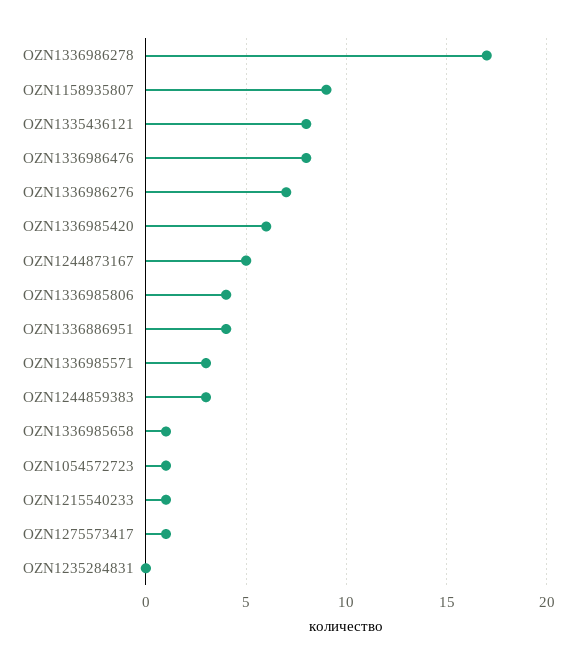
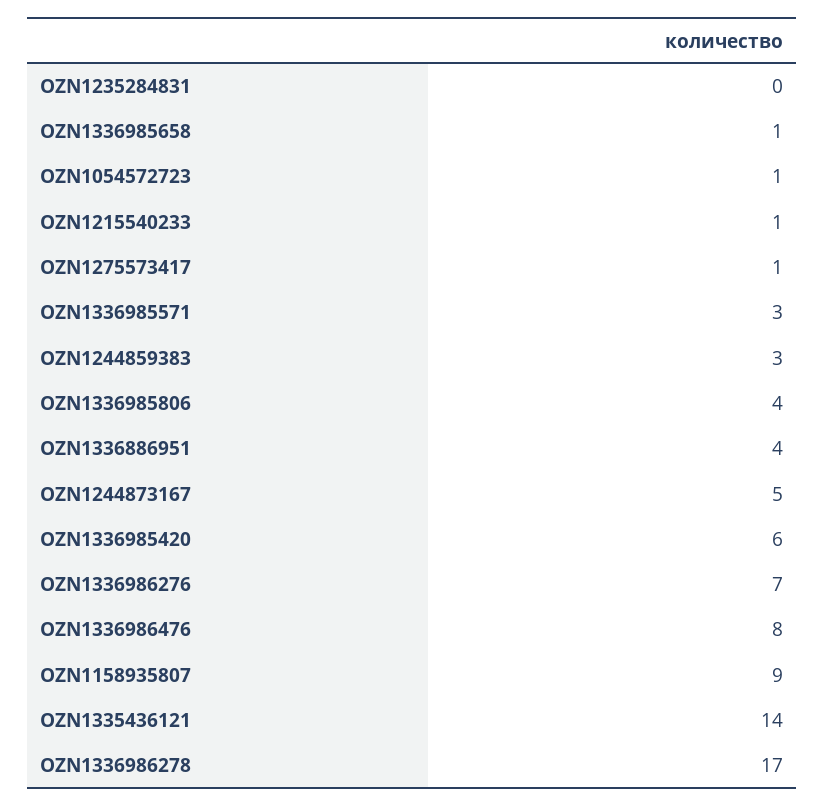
OZN1335436121: 8 -> 14

